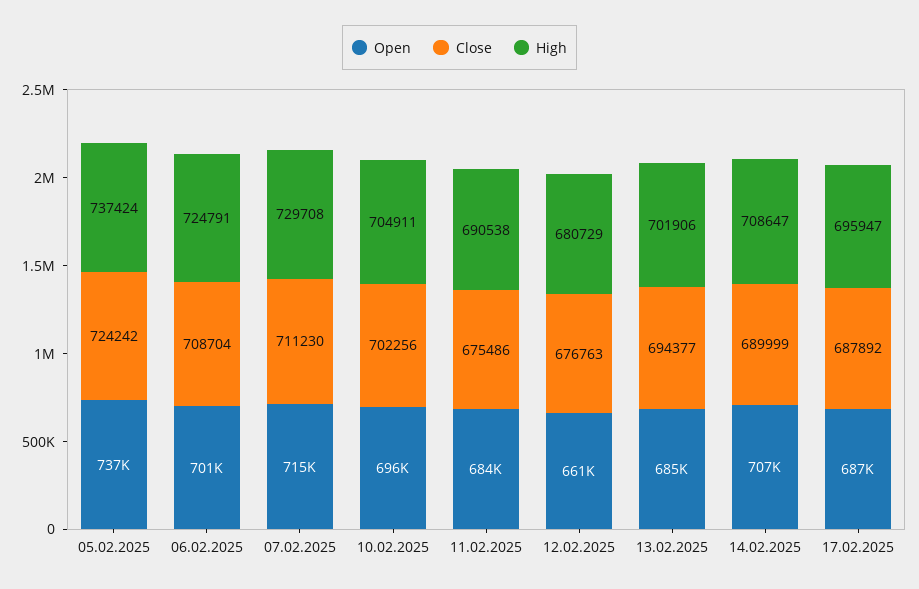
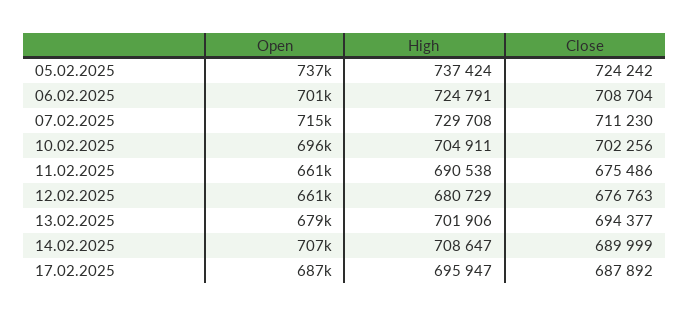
Open, 11.02.2025: 684000 -> 661000
Open, 13.02.2025: 685000 -> 679000

